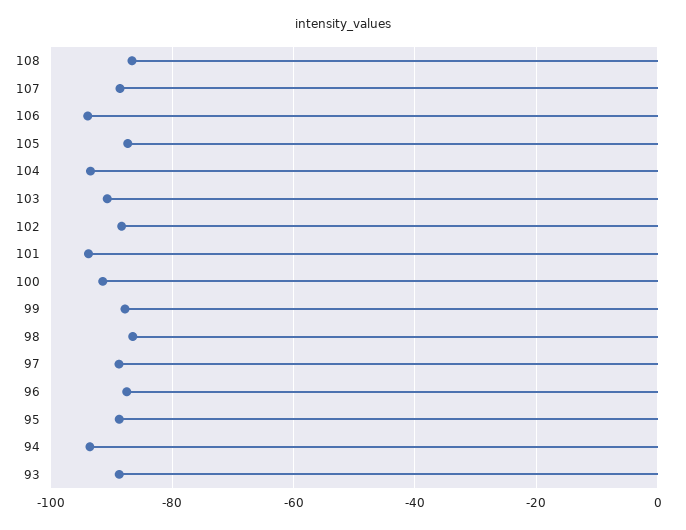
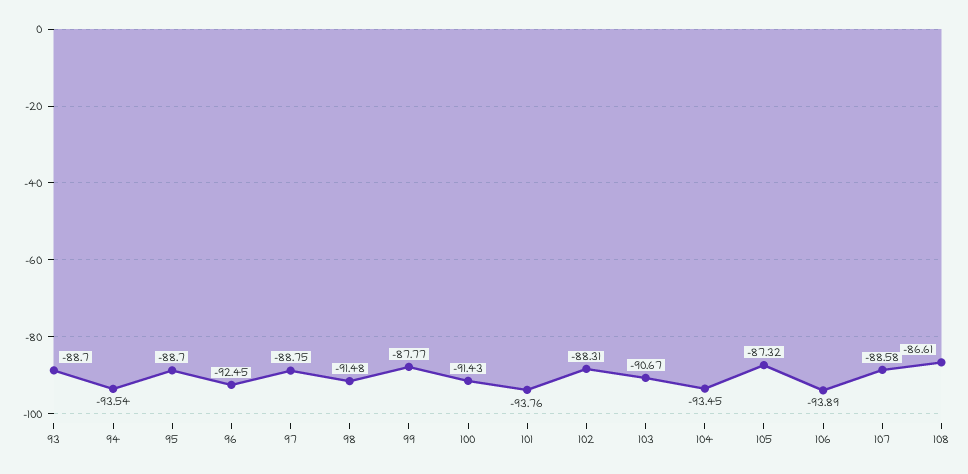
98: -86 -> -91.48
96: -88 -> -92.45

